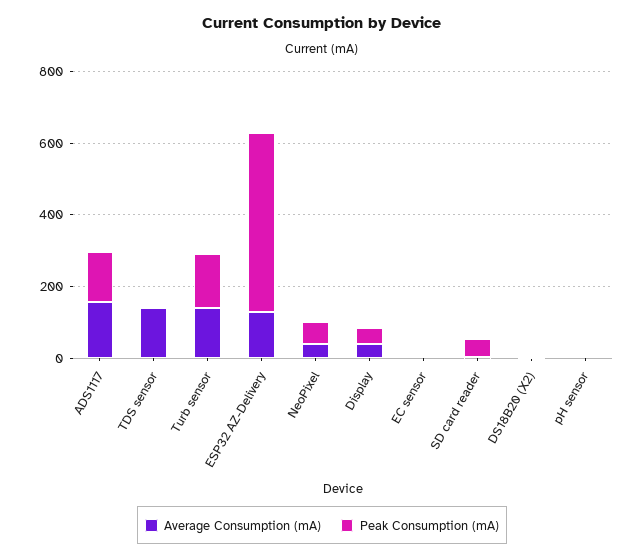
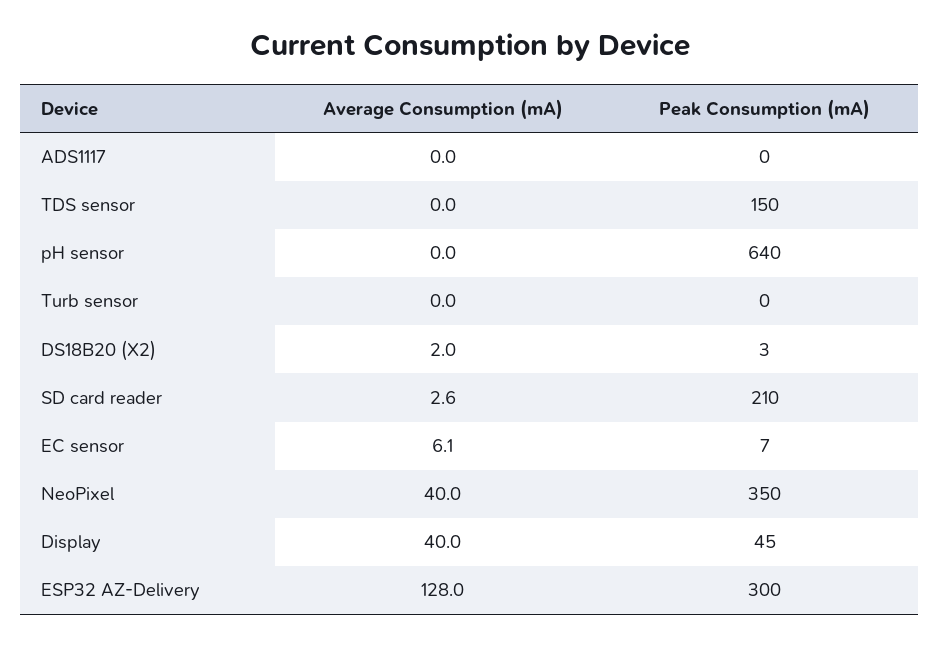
Average Consumption (mA), ADS1117: 150 -> 0
Peak Consumption (mA), ADS1117: 150 -> 0
Average Consumption (mA), TDS sensor: 150 -> 0
Peak Consumption (mA), TDS sensor: 0 -> 150
Average Consumption (mA), Turb sensor: 150 -> 0
Peak Consumption (mA), Turb sensor: 150 -> 0
Peak Consumption (mA), ESP32 AZ-Delivery: 500 -> 300
Peak Consumption (mA), NeoPixel: 50 -> 350
Peak Consumption (mA), SD card reader: 50 -> 210
Peak Consumption (mA), pH sensor: 0 -> 640

